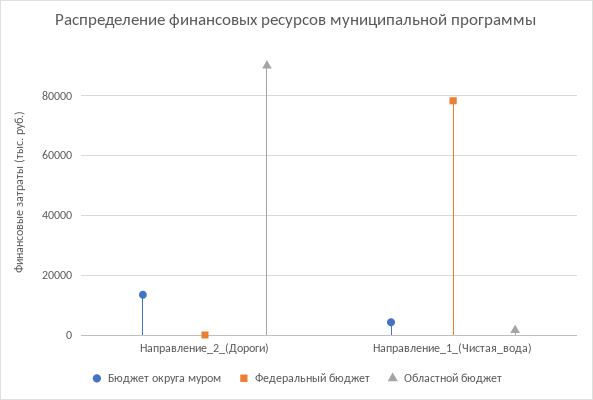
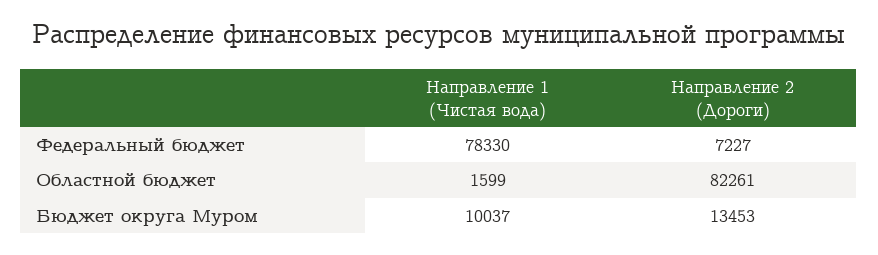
Федеральный бюджет, Направление_2_(Дороги): 0 -> 7227
Областной бюджет, Направление_2_(Дороги): 90000 -> 82261
Бюджет округа муром, Направление_1_(Чистая_вода): 5000 -> 10037

